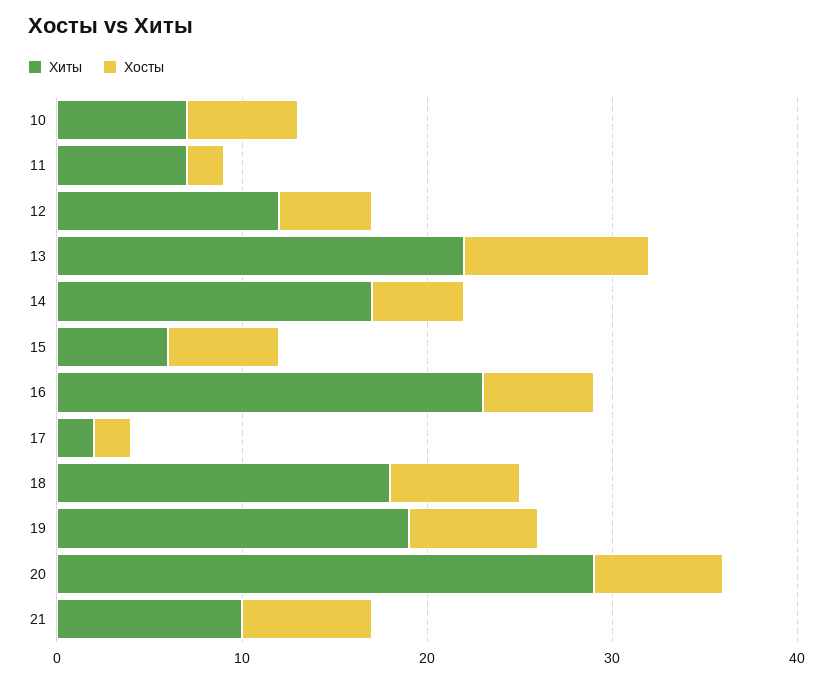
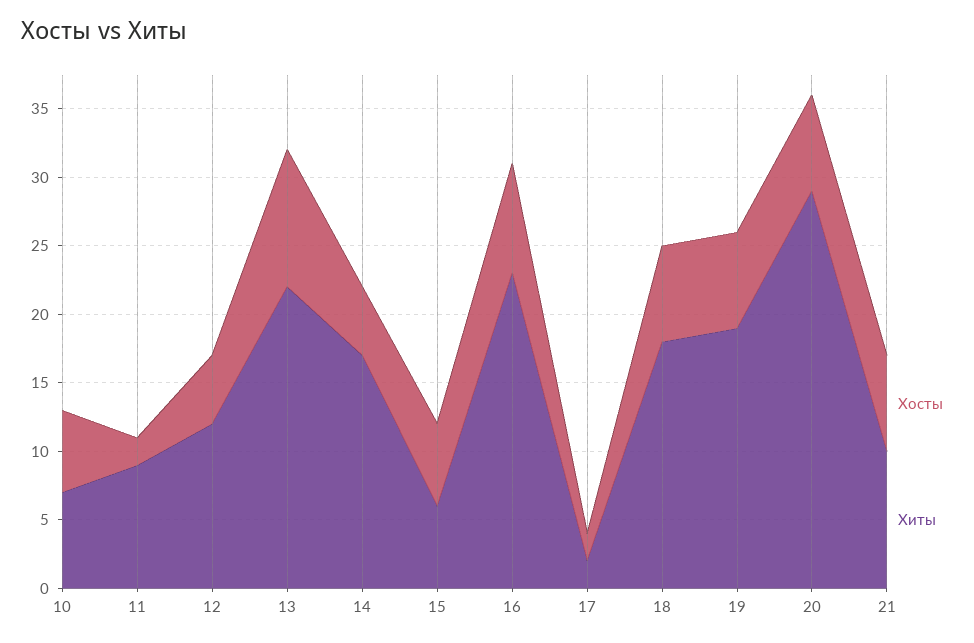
Хиты, 11: 7 -> 9
Хосты, 16: 6 -> 8

